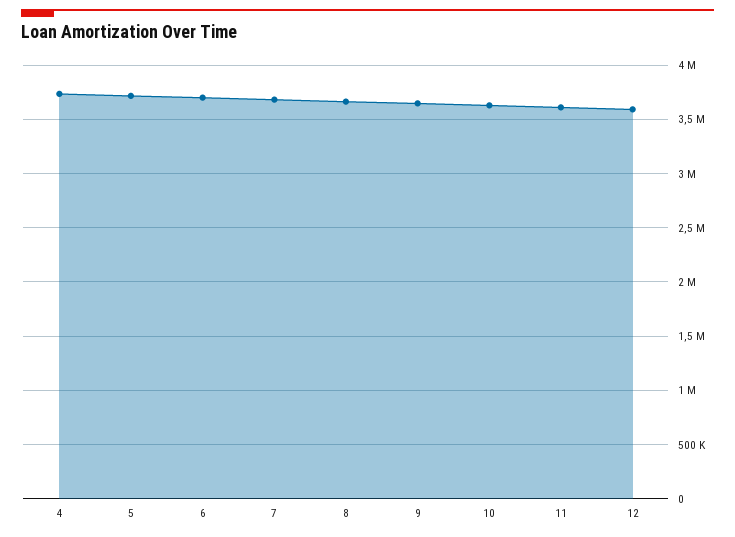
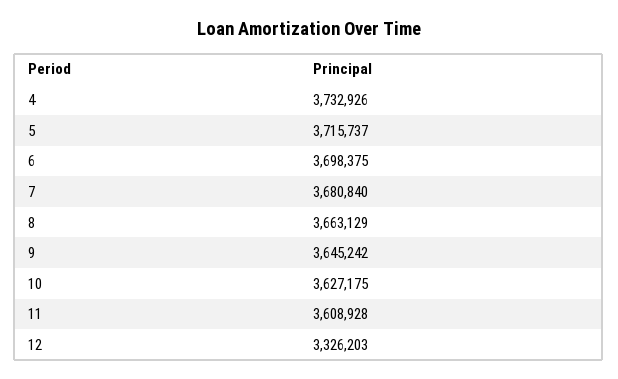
12: 3600000 -> 3326203

